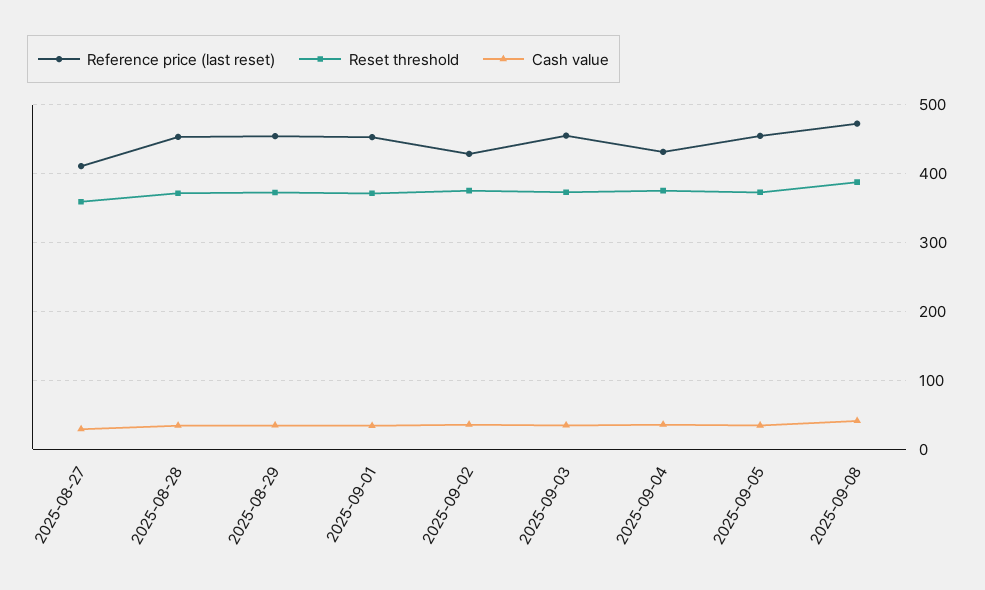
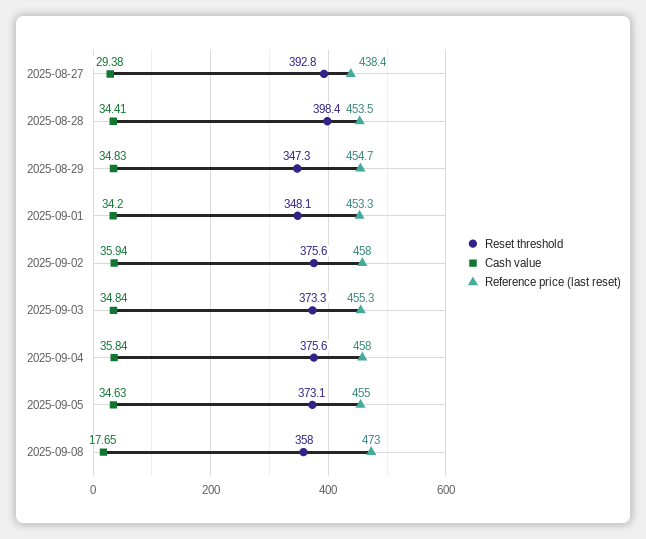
Reference price (last reset), 2025-08-27: 410 -> 438.4
Reset threshold, 2025-08-27: 360 -> 392.8
Reset threshold, 2025-08-28: 370 -> 398.4
Reset threshold, 2025-08-29: 370 -> 347.3
Reset threshold, 2025-09-01: 370 -> 348.1
Reference price (last reset), 2025-09-02: 430 -> 458
Reference price (last reset), 2025-09-04: 430 -> 458
Reset threshold, 2025-09-08: 390 -> 358
Cash value, 2025-09-08: 40 -> 17.65

